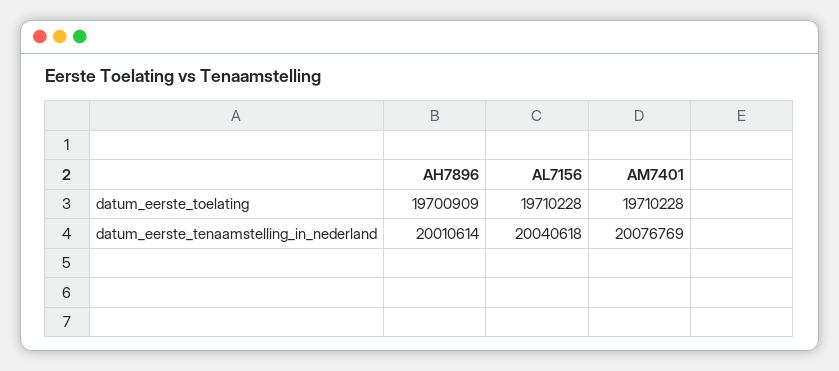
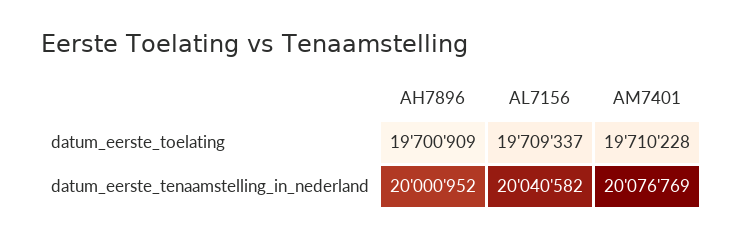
AL7156, datum_eerste_toelating: 19710228 -> 19709337
AH7896, datum_eerste_tenaamstelling_in_nederland: 20010614 -> 20000952
AL7156, datum_eerste_tenaamstelling_in_nederland: 20040618 -> 20040582

